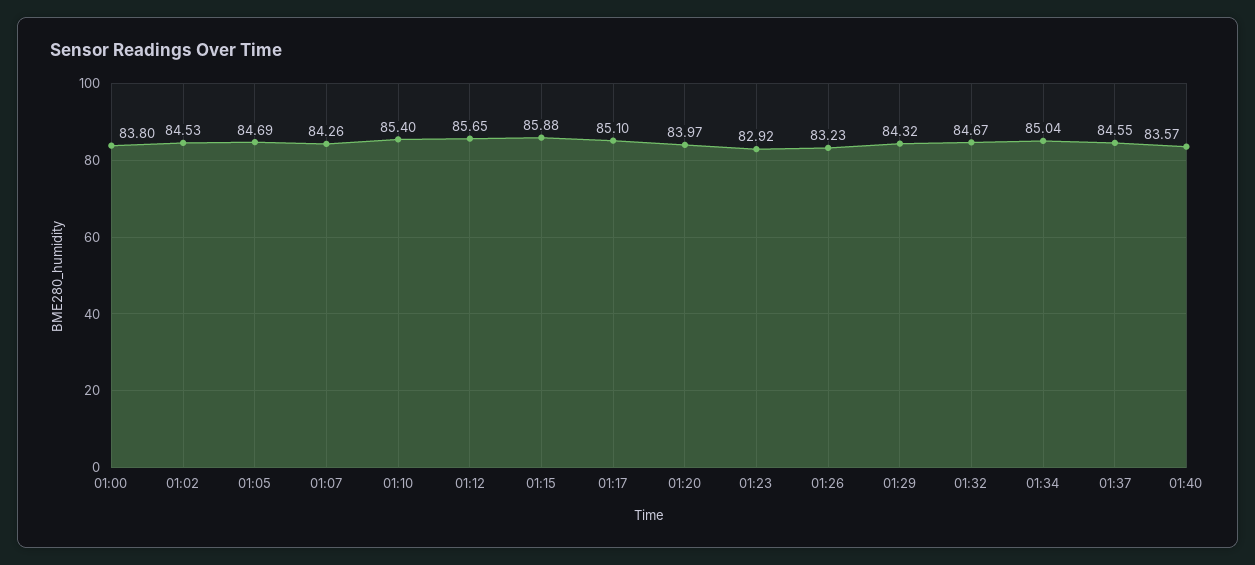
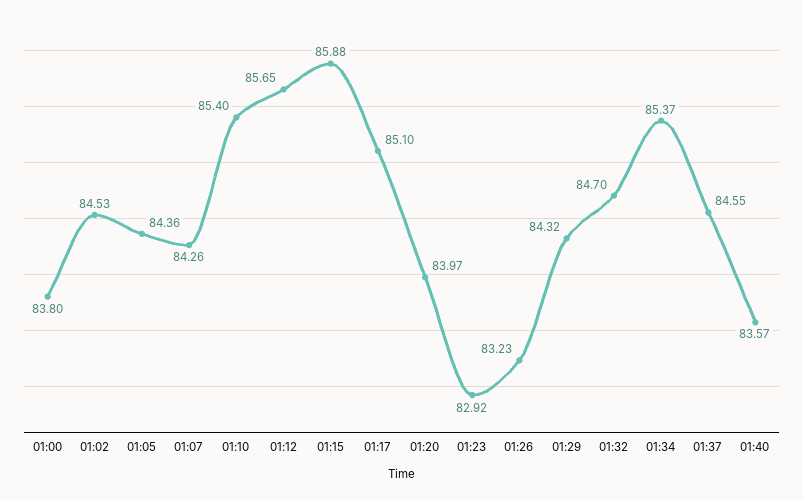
01:05: 84.69 -> 84.36
01:32: 84.67 -> 84.7
01:34: 85.04 -> 85.37

